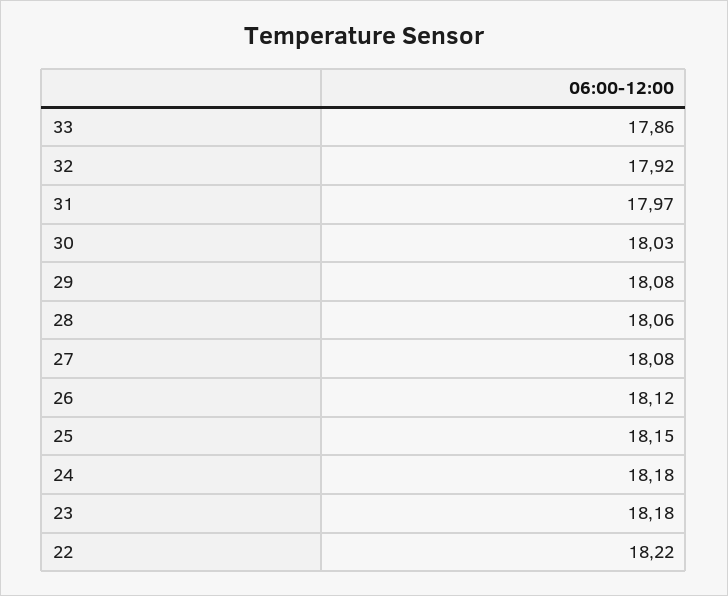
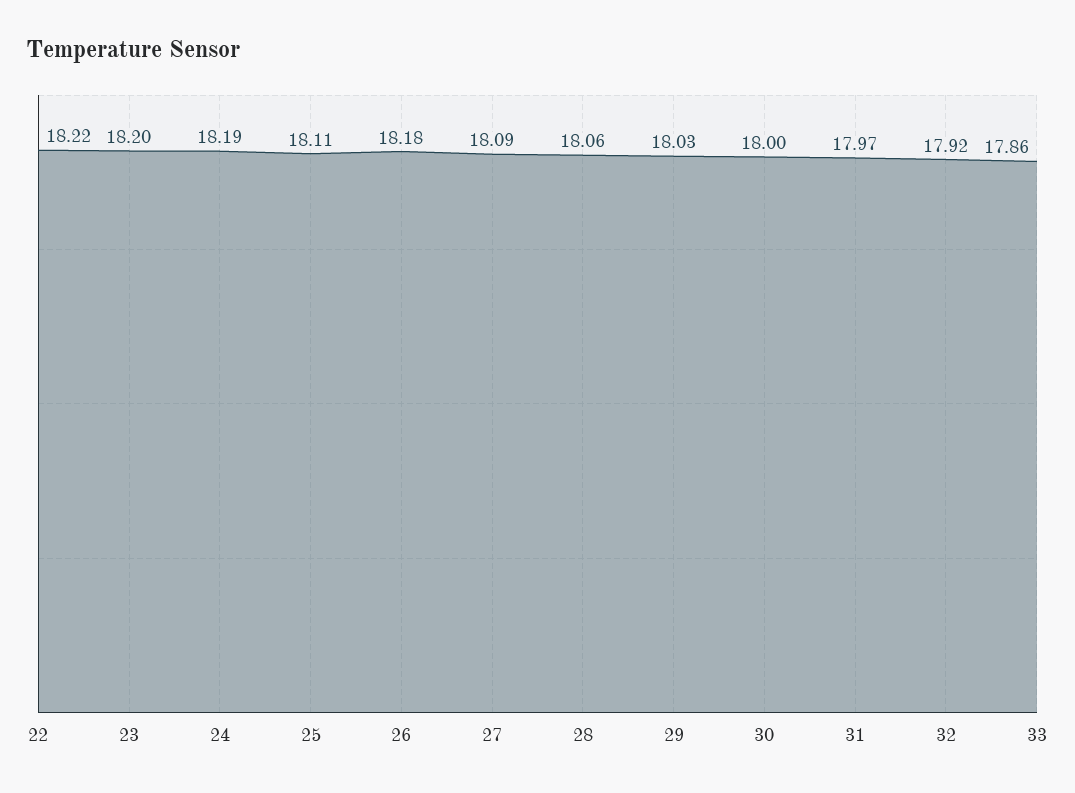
30: 18.03 -> 18
29: 18.08 -> 18.03
27: 18.08 -> 18.09
26: 18.12 -> 18.18
25: 18.15 -> 18.11
24: 18.18 -> 18.19
23: 18.18 -> 18.2

